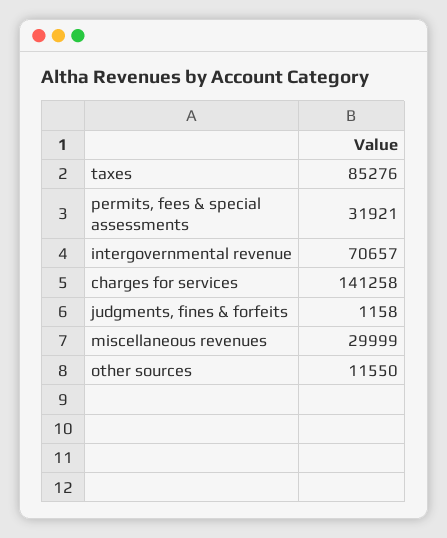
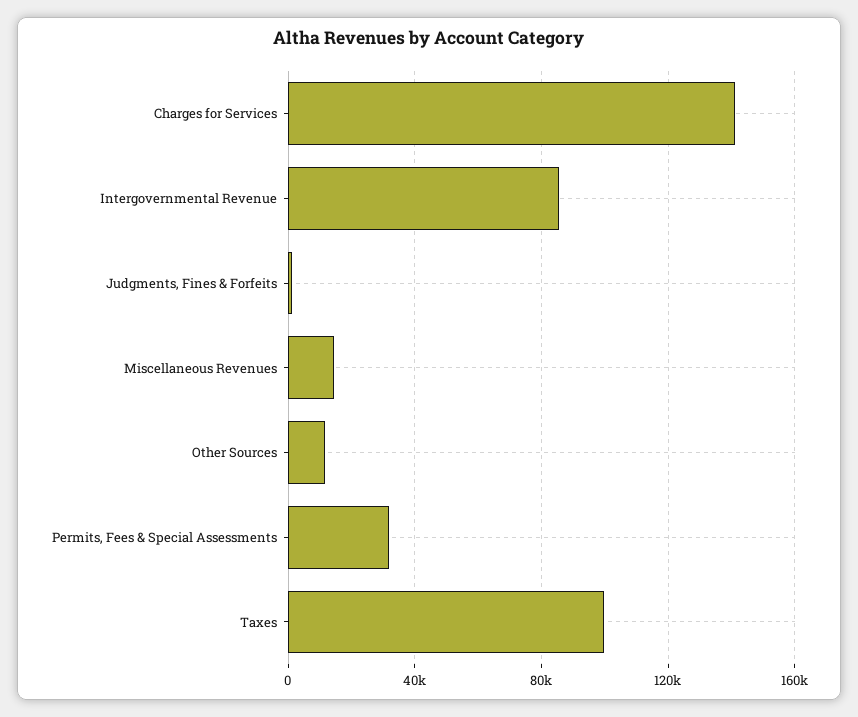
taxes: 85276 -> 100000
intergovernmental revenue: 70657 -> 85000
miscellaneous revenues: 29999 -> 15000

